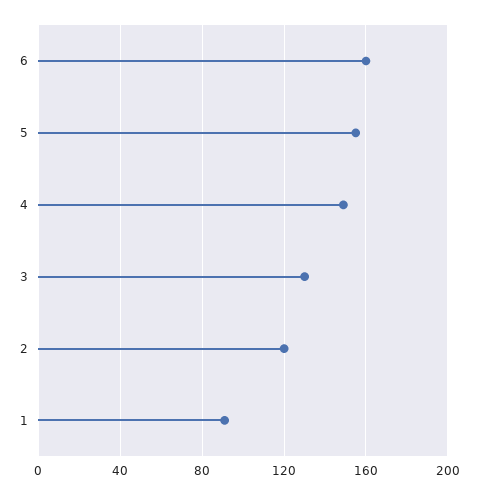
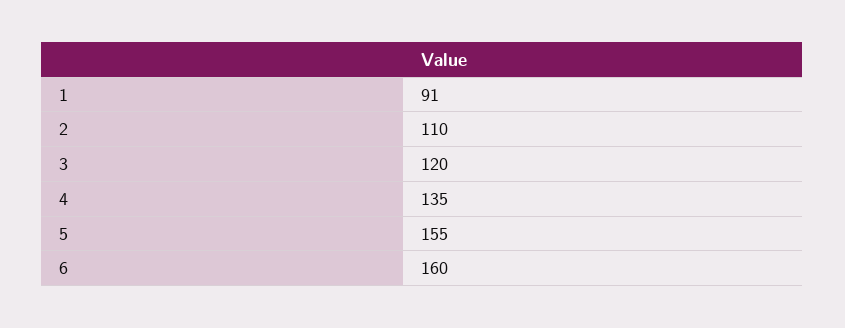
4: 150 -> 135
3: 130 -> 120
2: 120 -> 110

